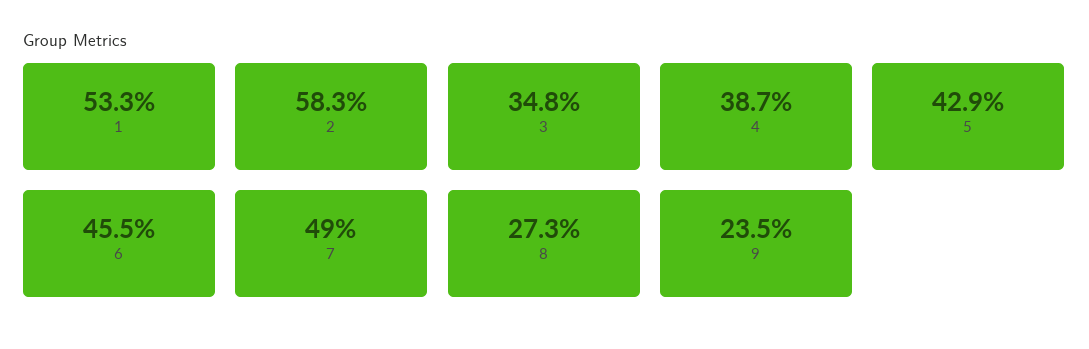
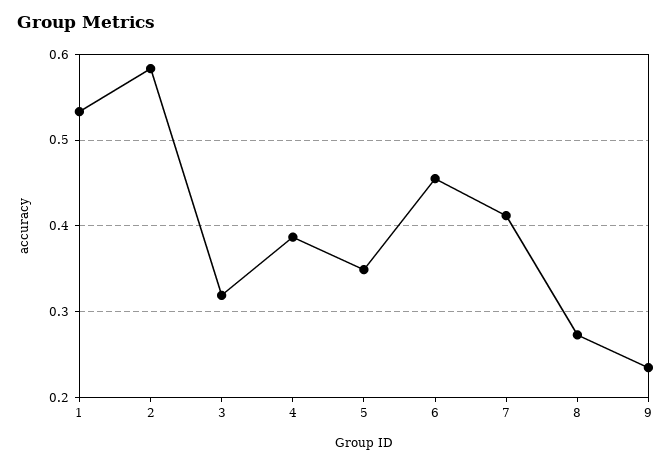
3: 0.348 -> 0.32
5: 0.429 -> 0.35
7: 0.49 -> 0.41

